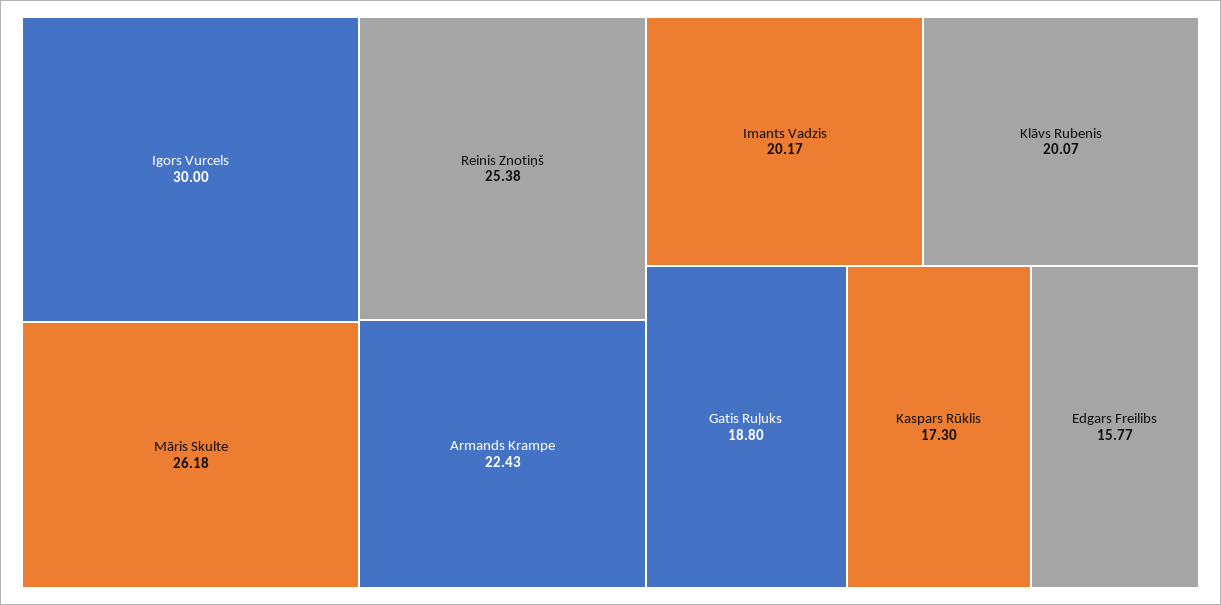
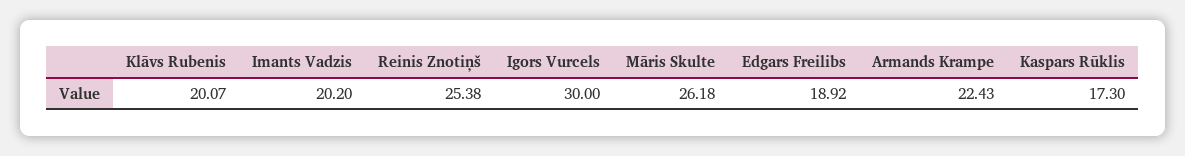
Imants Vadzis: 20.17 -> 20.2
Gatis Ruļuks: 18.8 -> none
Edgars Freilibs: 15.77 -> 18.92

